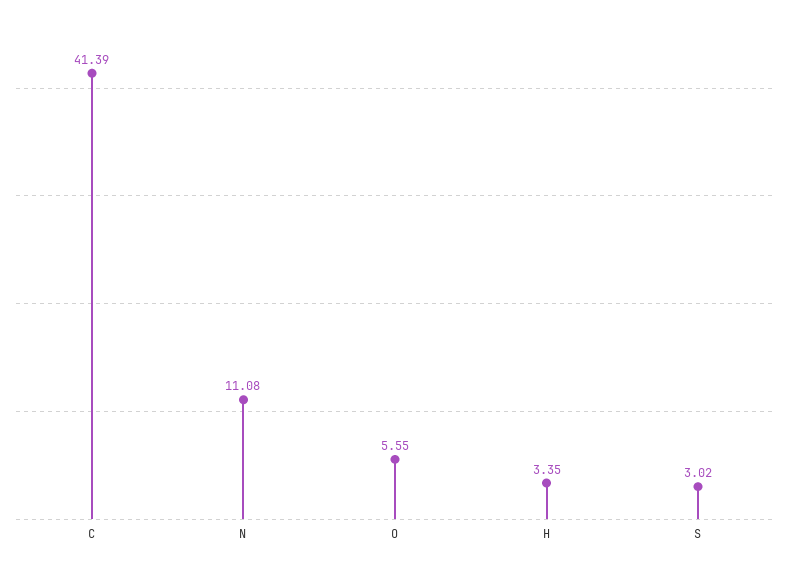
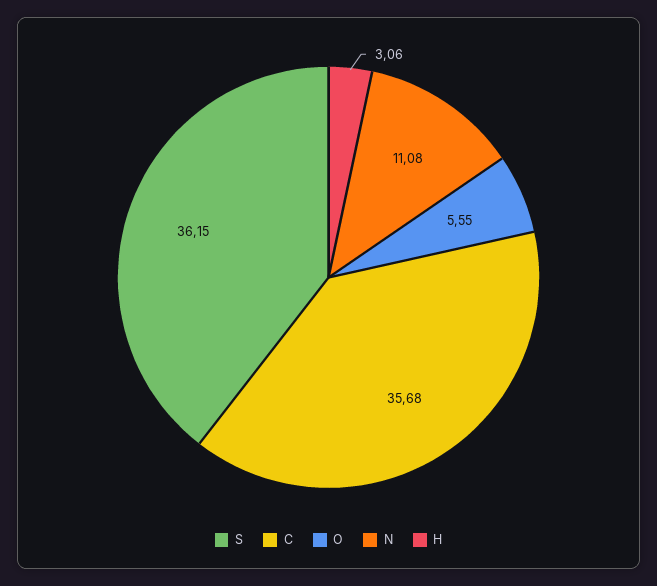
C: 41.39 -> 35.68
H: 3.35 -> 3.06
S: 3.02 -> 36.15

